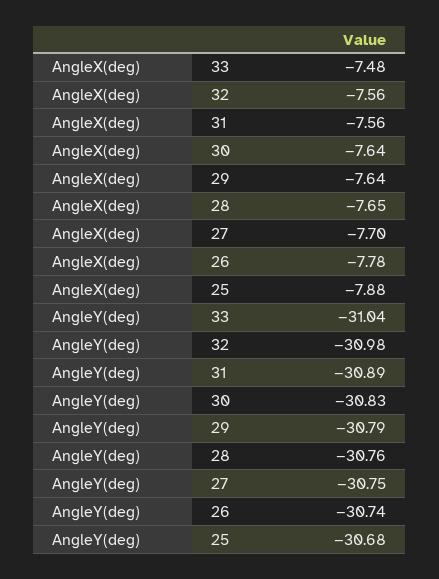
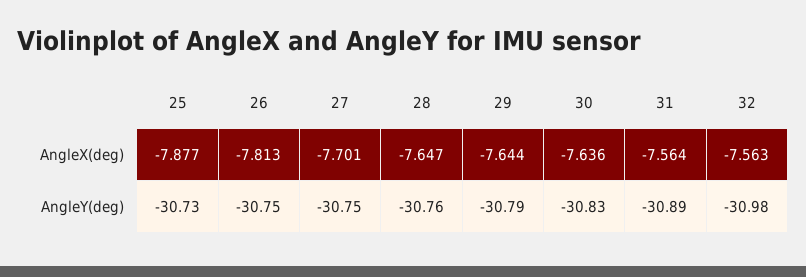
AngleX(deg), 33: -7.48 -> none
AngleX(deg), 26: -7.78 -> -7.813
AngleY(deg), 33: -31.04 -> none
AngleY(deg), 26: -30.74 -> -30.75
AngleY(deg), 25: -30.68 -> -30.73

